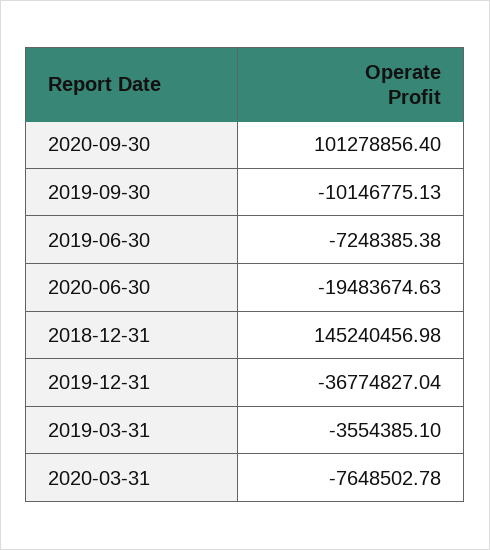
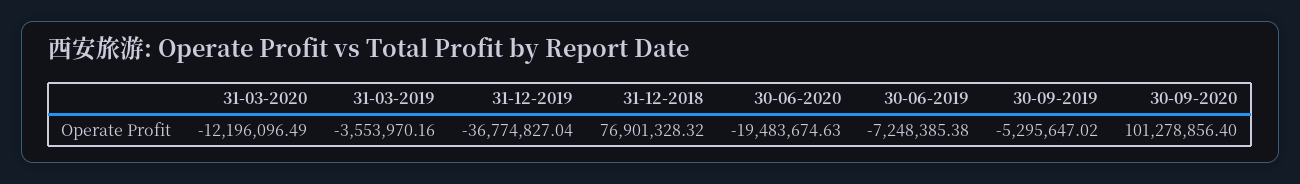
2019-09-30: -10146775.13 -> -5295647.02
2018-12-31: 145240456.98 -> 76901328.32
2019-03-31: -3554385.1 -> -3553970.16
2020-03-31: -7648502.78 -> -12196096.49

